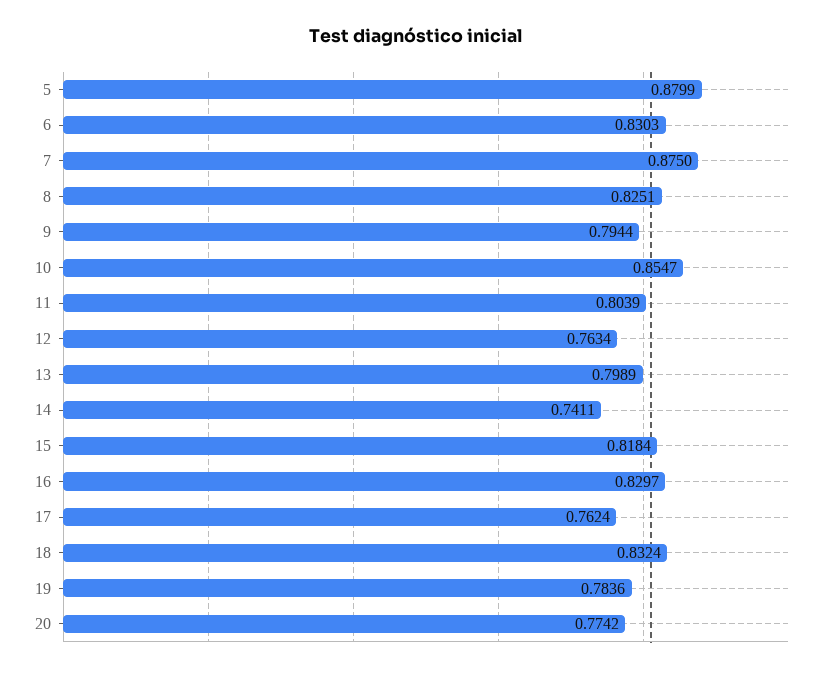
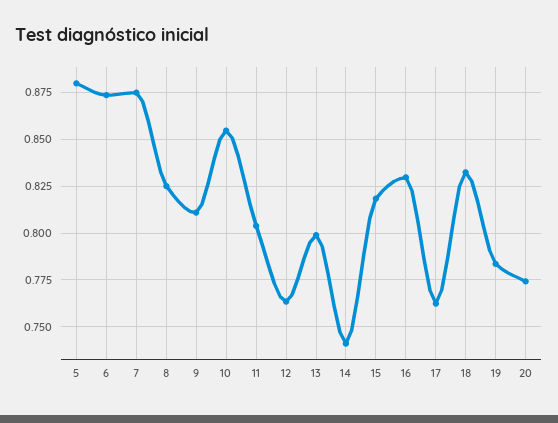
6: 0.8303 -> 0.875
9: 0.7944 -> 0.81

